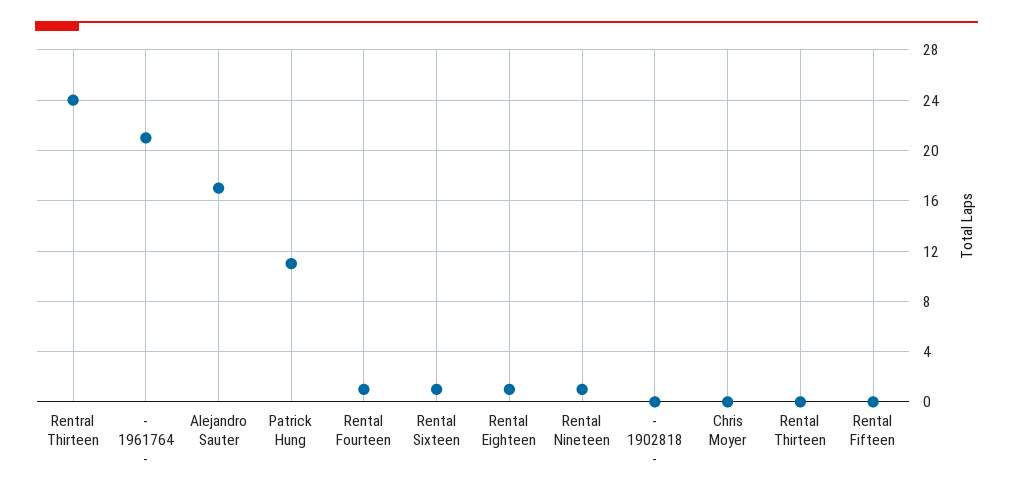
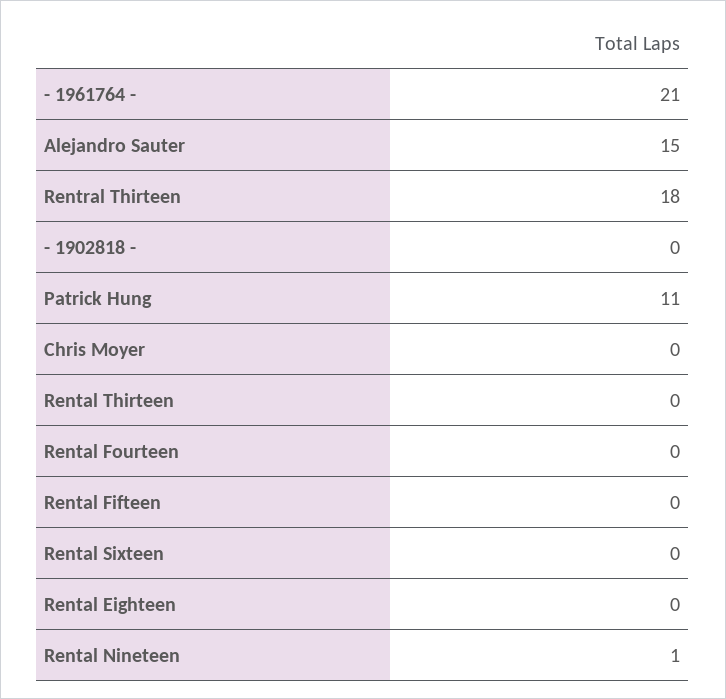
Rentral Thirteen: 24 -> 18
Alejandro Sauter: 17 -> 15
Rental Fourteen: 1 -> 0
Rental Sixteen: 1 -> 0
Rental Eighteen: 1 -> 0

